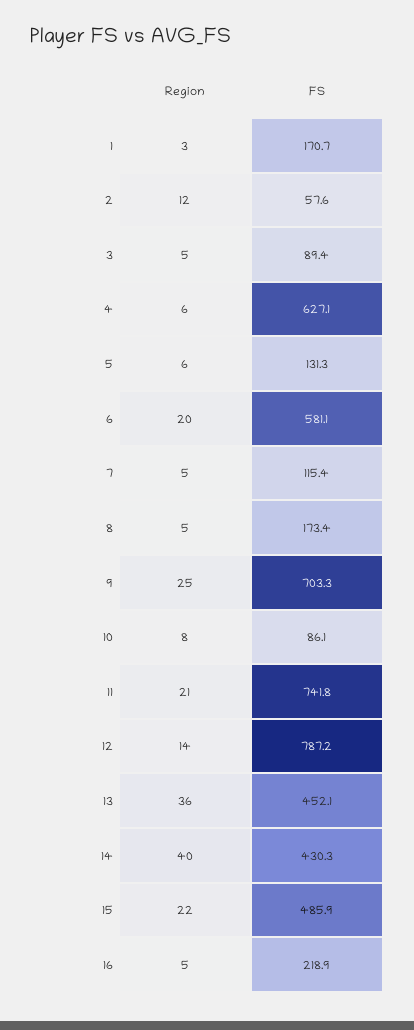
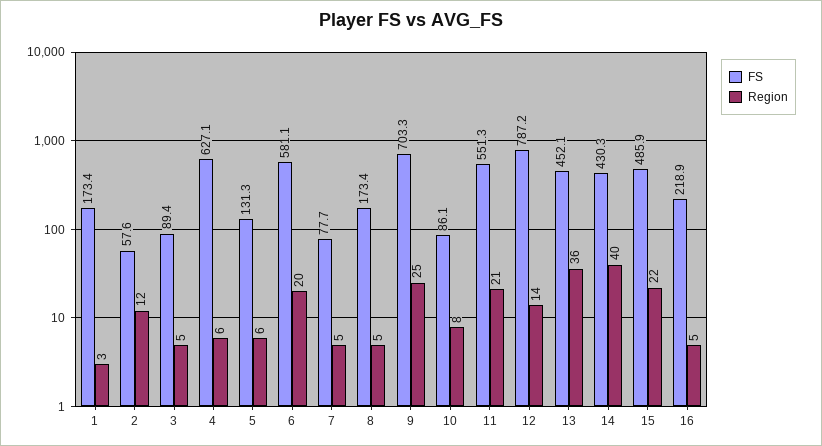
FS, 1: 170.7 -> 173.4
FS, 7: 115.4 -> 77.7
FS, 11: 741.8 -> 551.3

